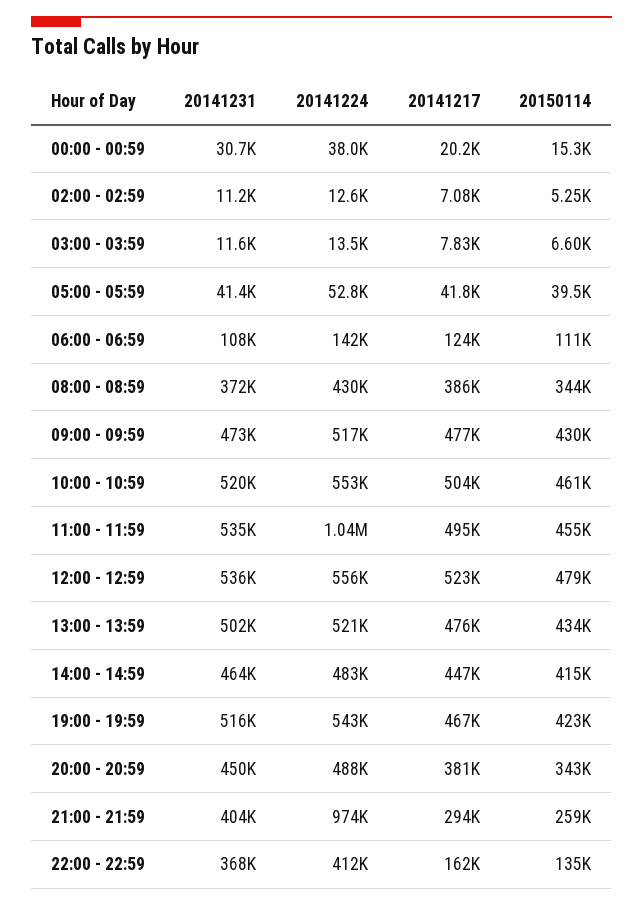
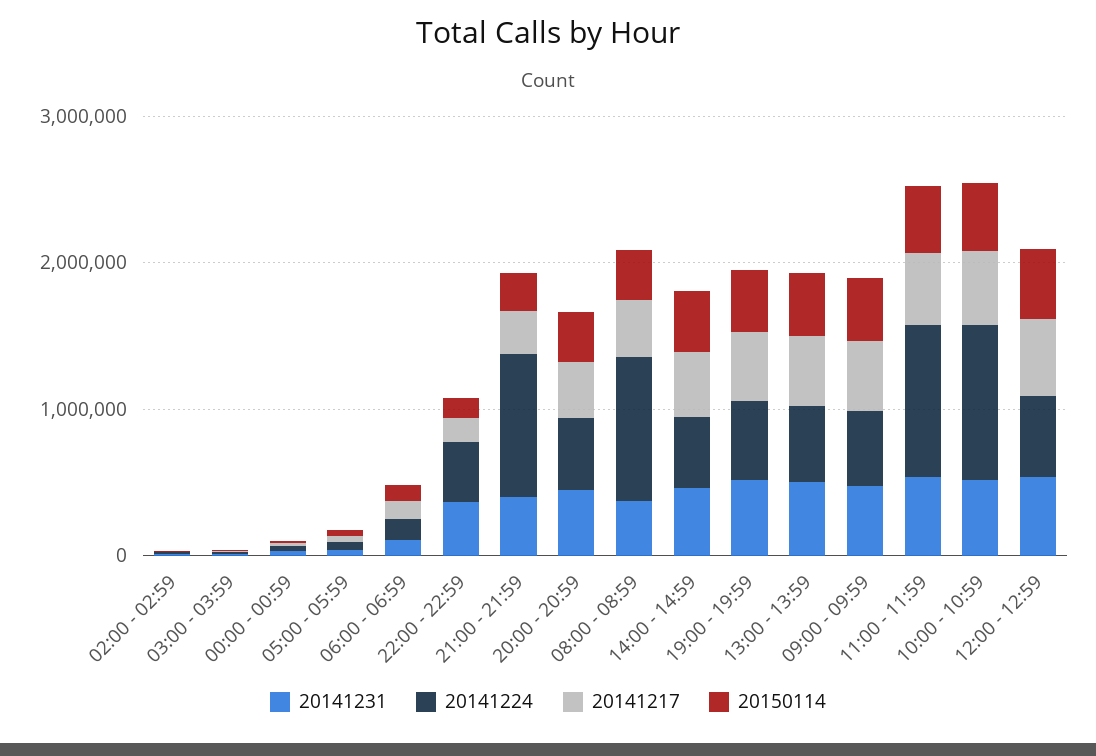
20141224, 08:00 - 08:59: 430000 -> 1000000
20141224, 10:00 - 10:59: 553000 -> 1000000

